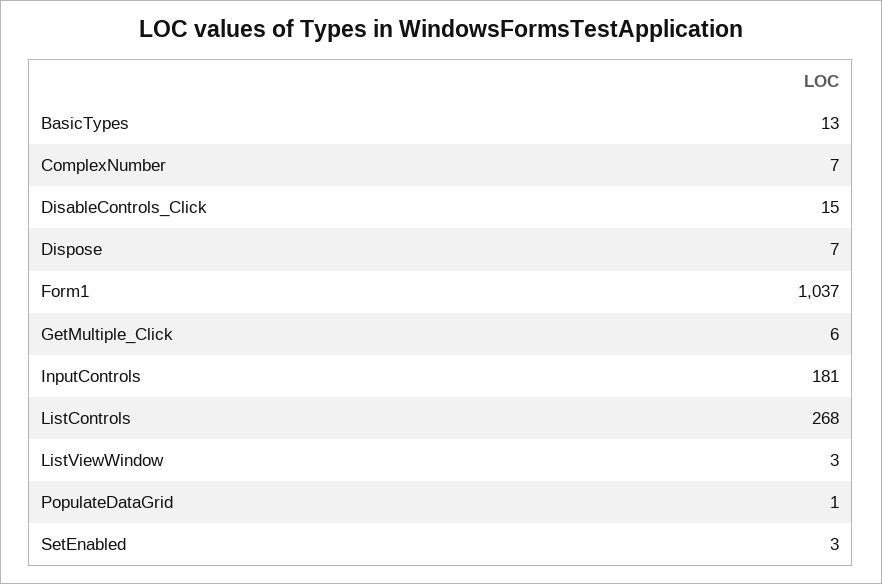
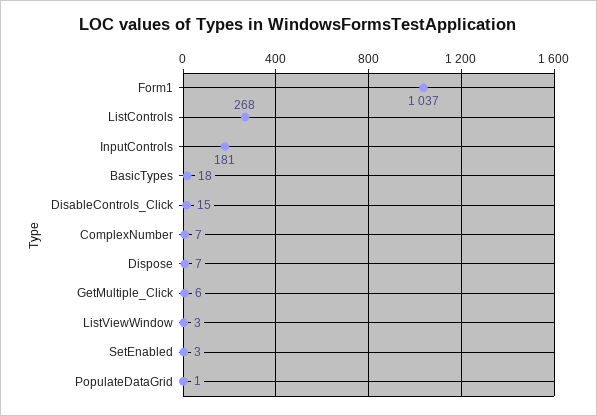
BasicTypes: 13 -> 18

